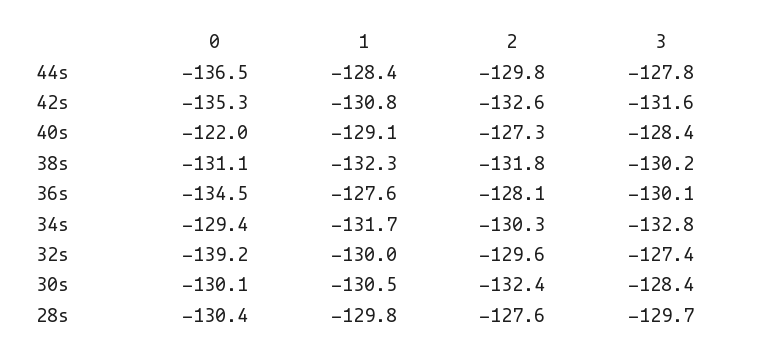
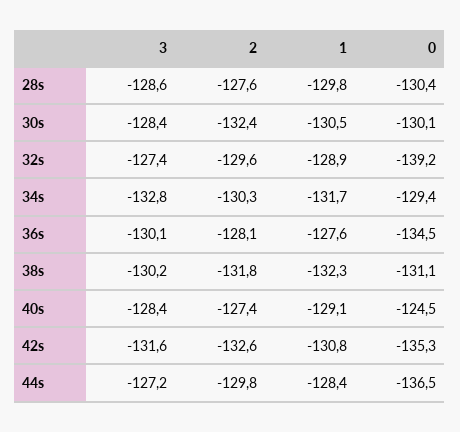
3, 44s: -127.8 -> -127.2
0, 40s: -122 -> -124.5
2, 40s: -127.3 -> -127.4
1, 32s: -130 -> -128.9
3, 28s: -129.7 -> -128.6

